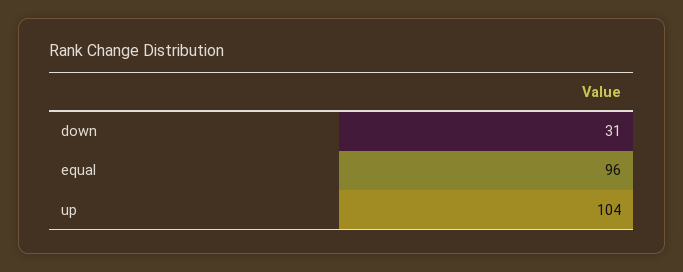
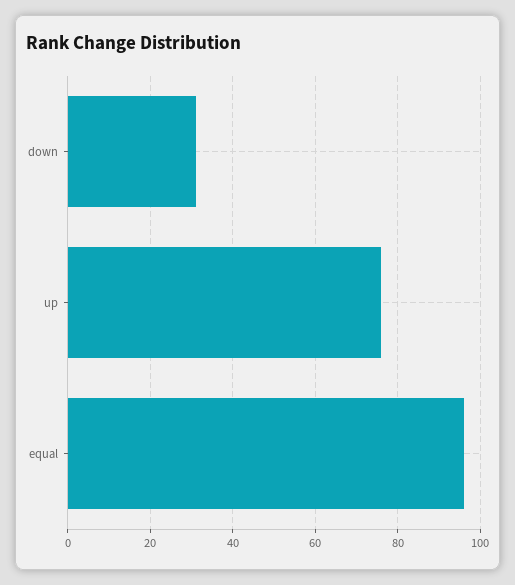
up: 104 -> 75

